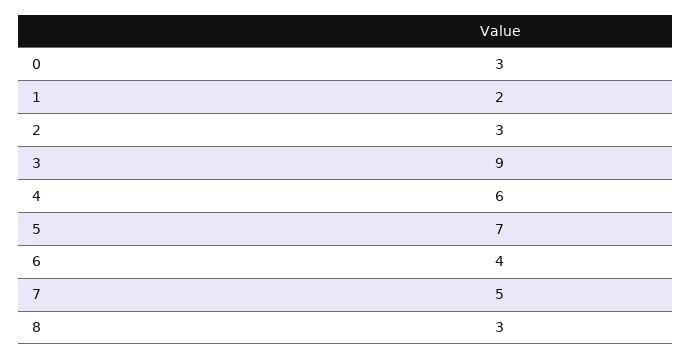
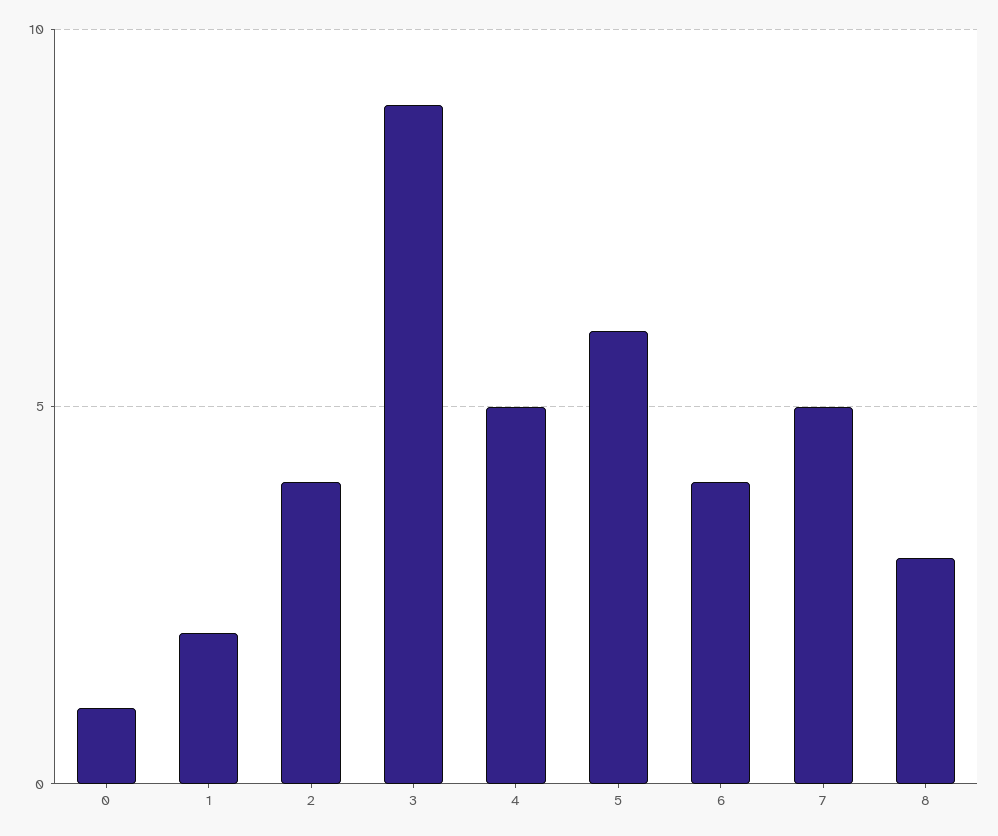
0: 3 -> 1
2: 3 -> 4
4: 6 -> 5
5: 7 -> 6

